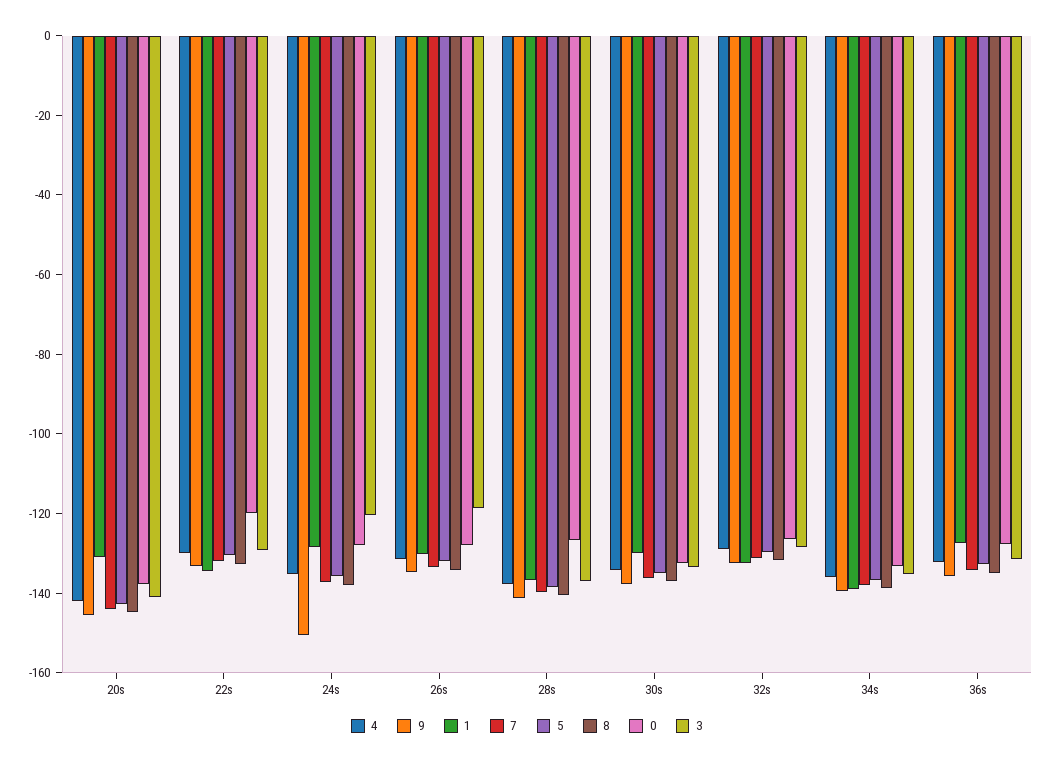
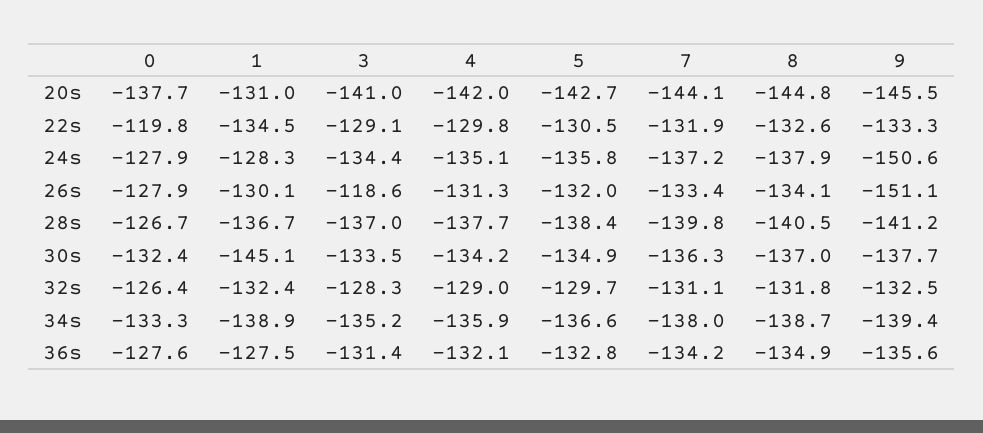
3, 24s: -120 -> -134.4
9, 26s: -135 -> -151.1
1, 30s: -130 -> -145.1

